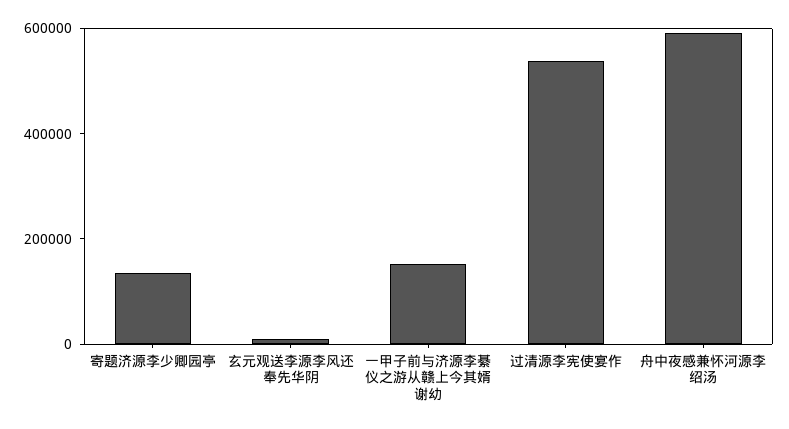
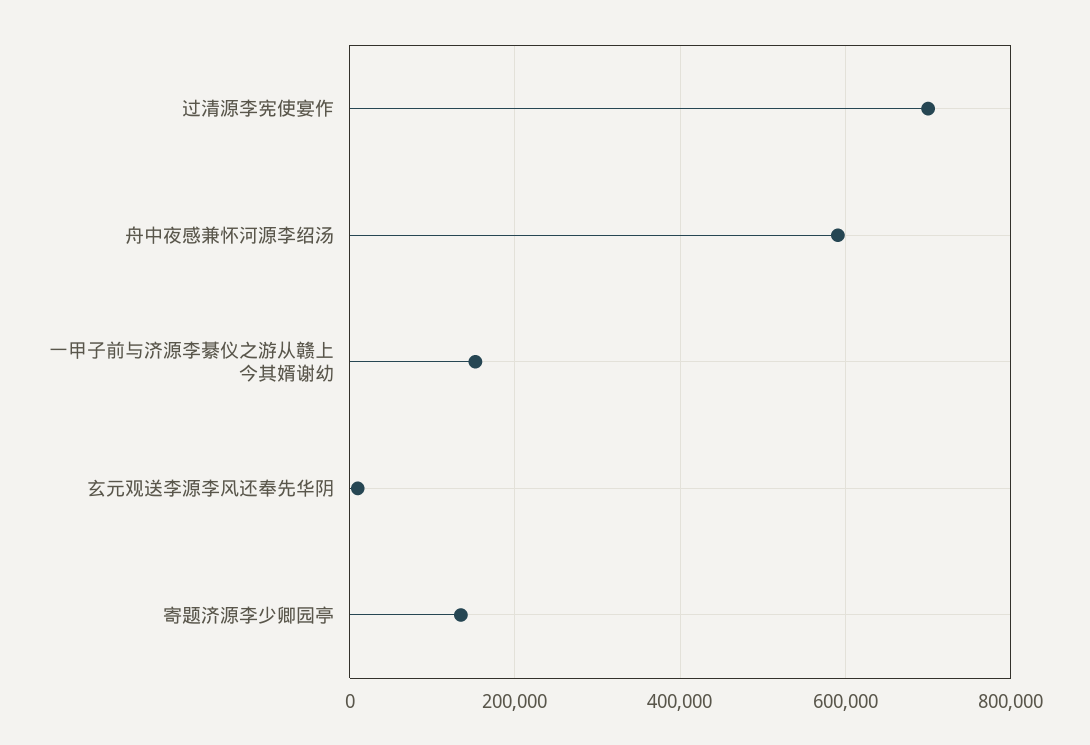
过清源李宪使宴作: 550000 -> 700000

